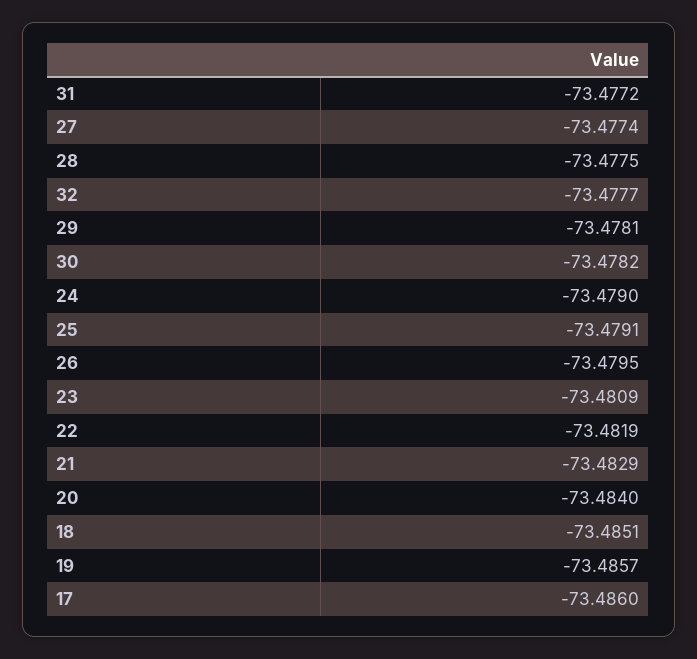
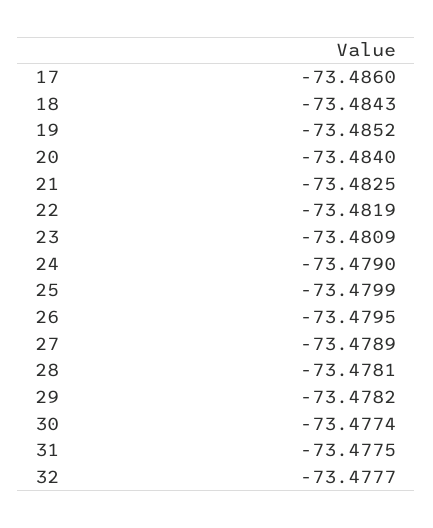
31: -73.4772 -> -73.4775
27: -73.4774 -> -73.4789
28: -73.4775 -> -73.4781
29: -73.4781 -> -73.4782
30: -73.4782 -> -73.4774
25: -73.4791 -> -73.4799
21: -73.4829 -> -73.4825
18: -73.4851 -> -73.4843
19: -73.4857 -> -73.4852

